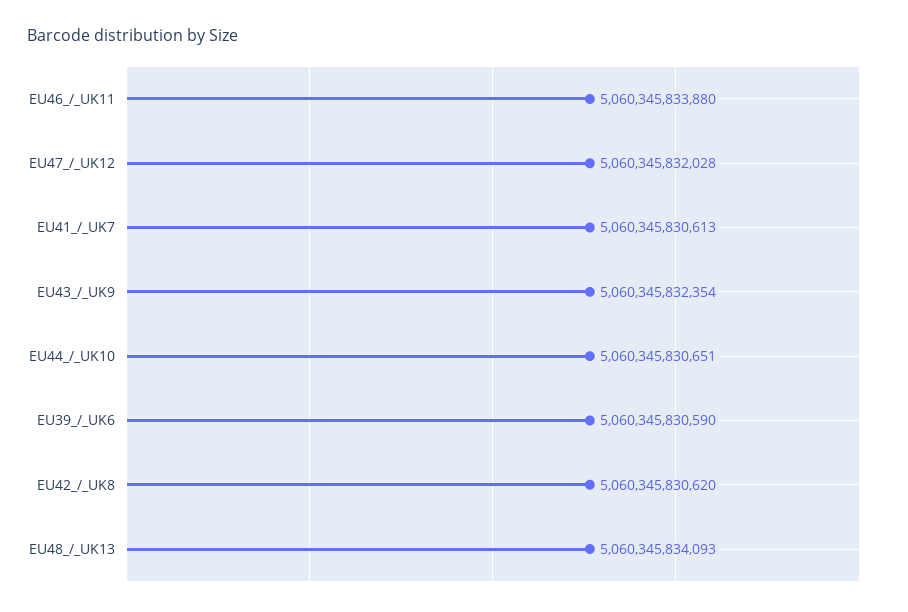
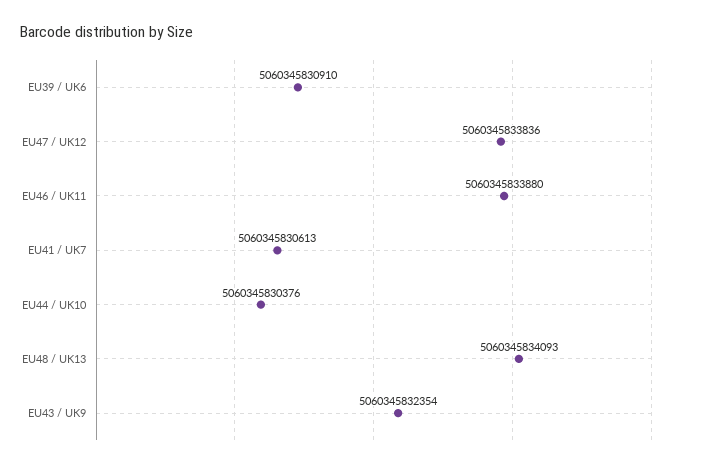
EU47_/_UK12: 5060345832028 -> 5060345833836
EU44_/_UK10: 5060345830651 -> 5060345830376
EU39_/_UK6: 5060345830590 -> 5060345830910
EU42_/_UK8: 5060345830620 -> none

